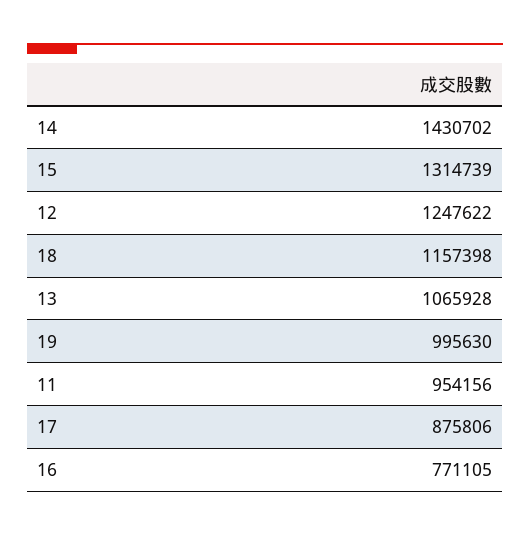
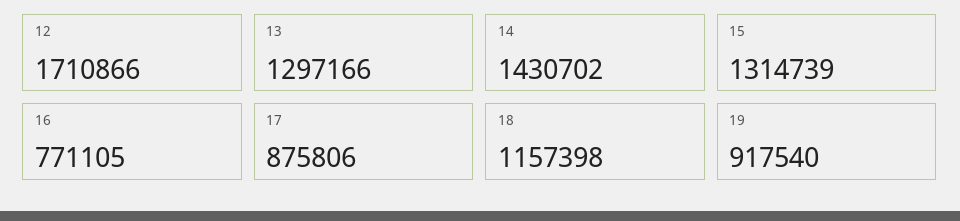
12: 1247622 -> 1710866
13: 1065928 -> 1297166
19: 995630 -> 917540
11: 954156 -> none

